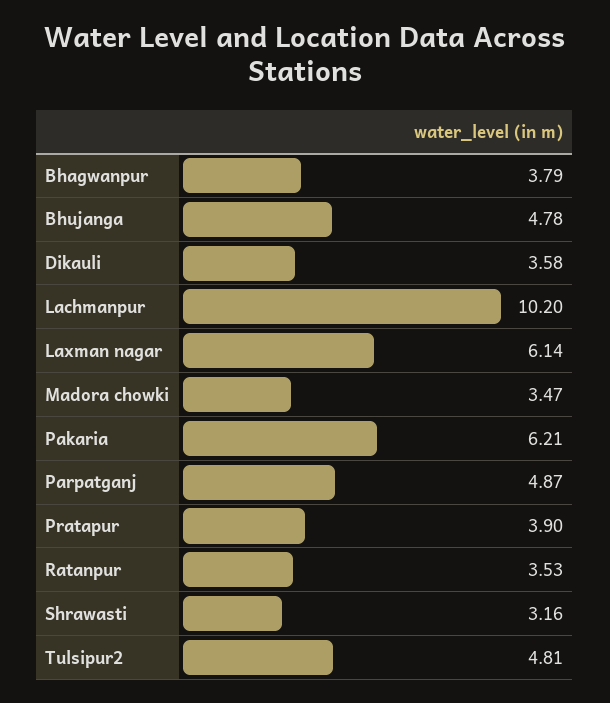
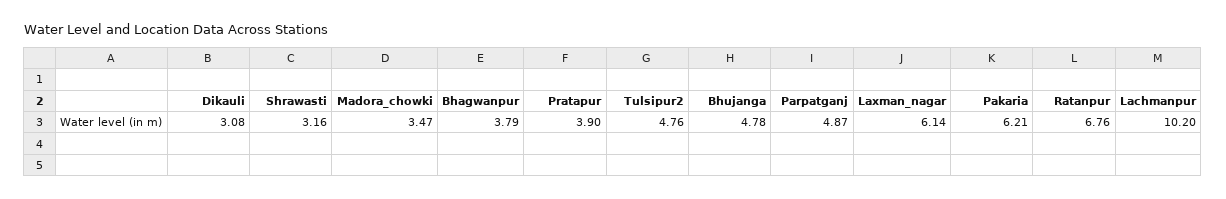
Dikauli: 3.58 -> 3.08
Ratanpur: 3.53 -> 6.76
Tulsipur2: 4.81 -> 4.76

